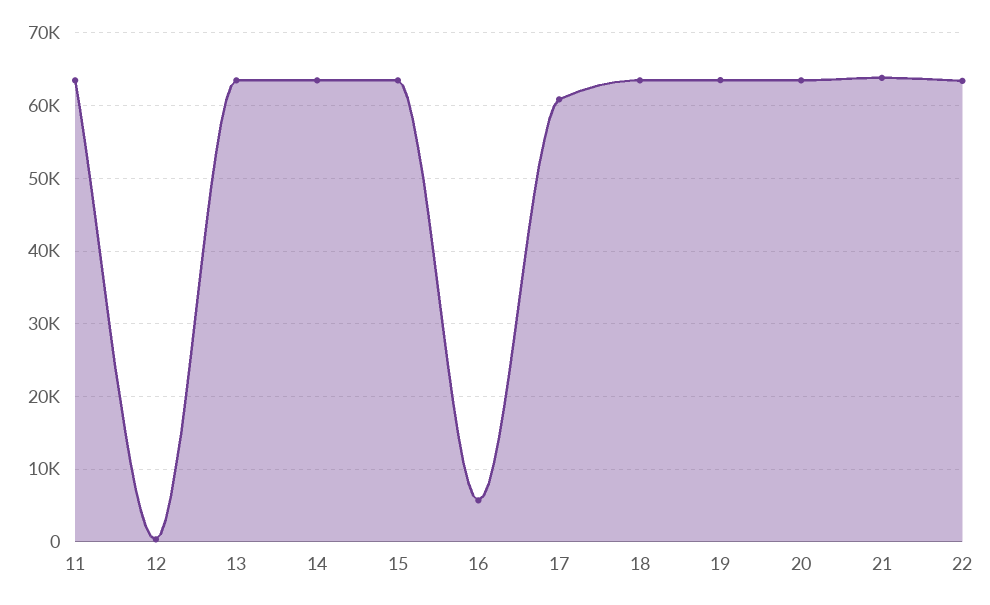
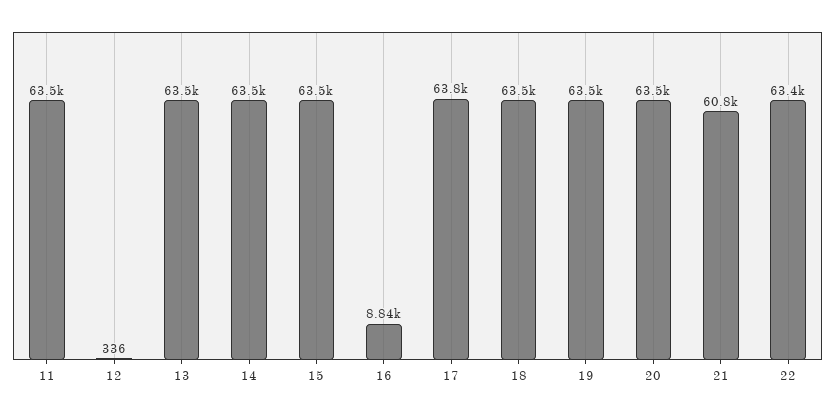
16: 6000 -> 8840
17: 61000 -> 63800
21: 64000 -> 60800

